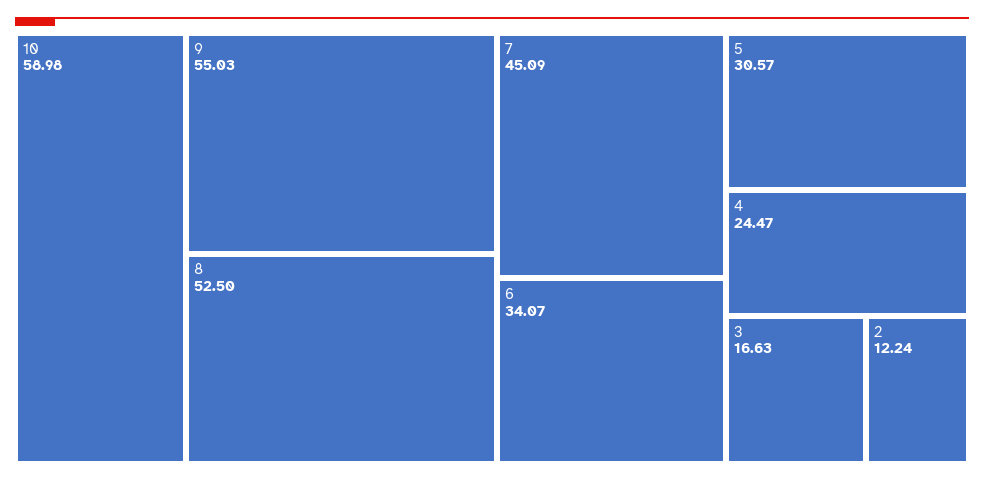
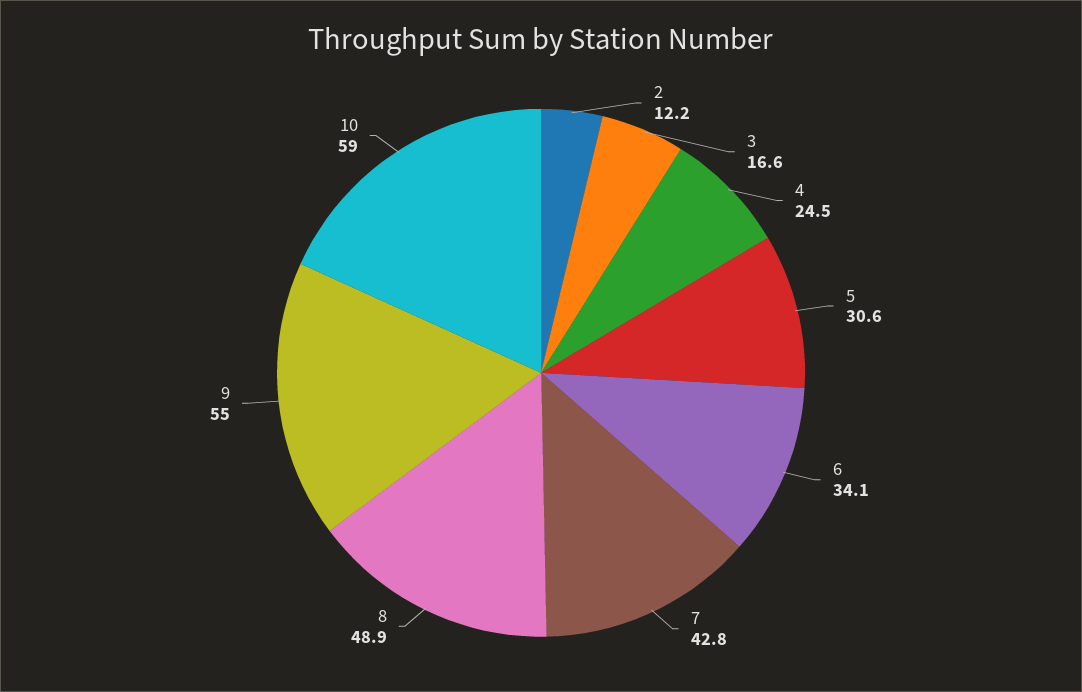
8: 52.5 -> 48.9
7: 45.09 -> 42.8

